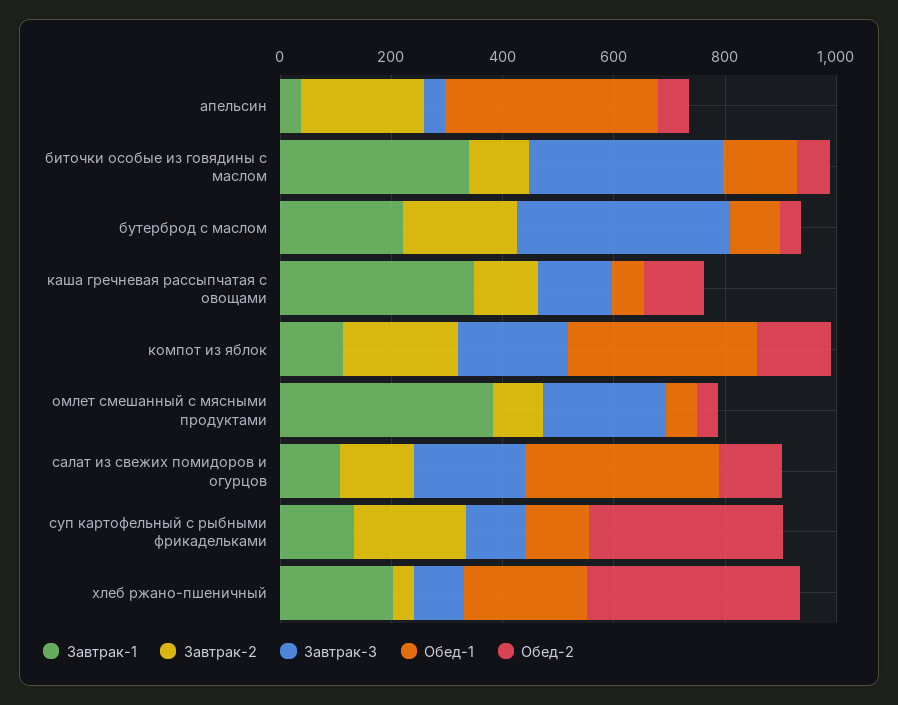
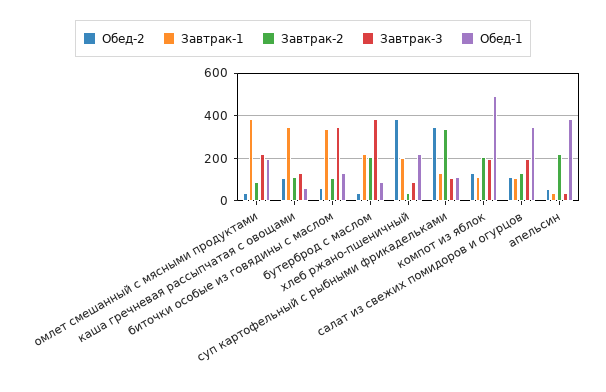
Обед-1, компот из яблок: 350 -> 500
Обед-1, омлет смешанный с мясными продуктами: 50 -> 200
Завтрак-2, суп картофельный с рыбными фрикадельками: 200 -> 350

